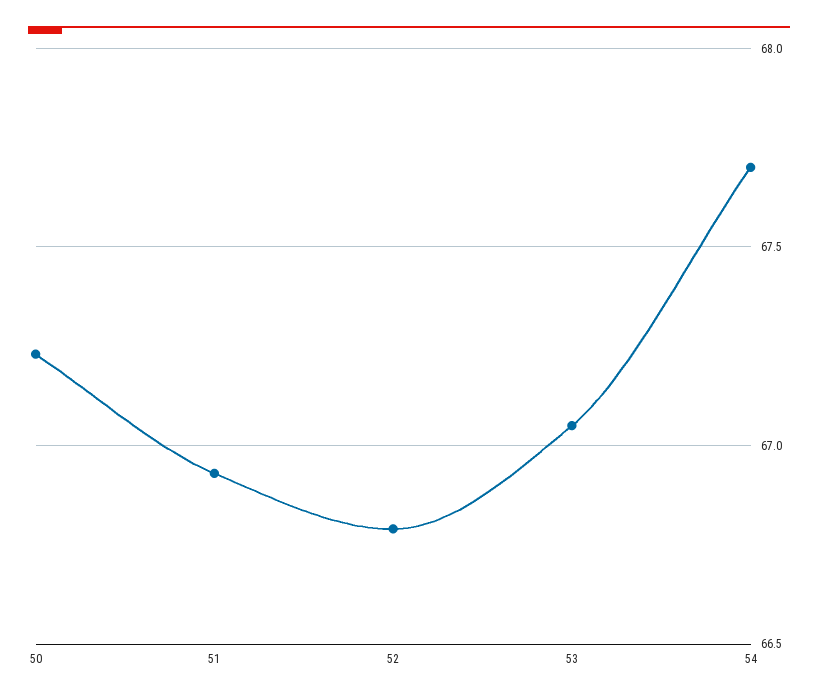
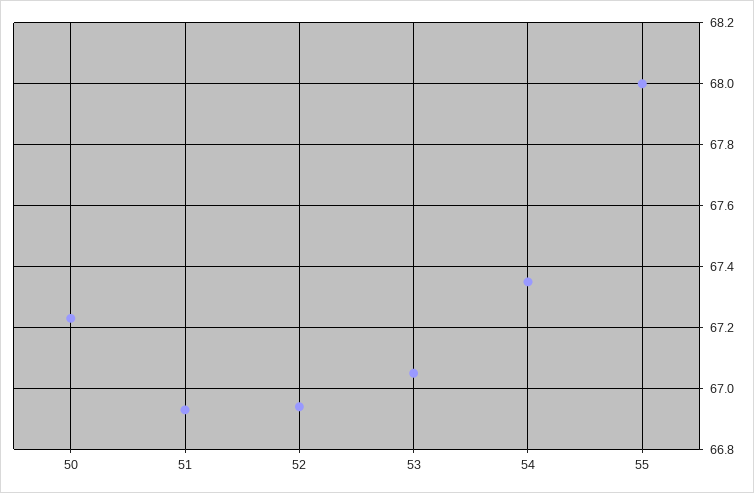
52: 66.8 -> 66.95
54: 67.7 -> 67.35
55: none -> 68

